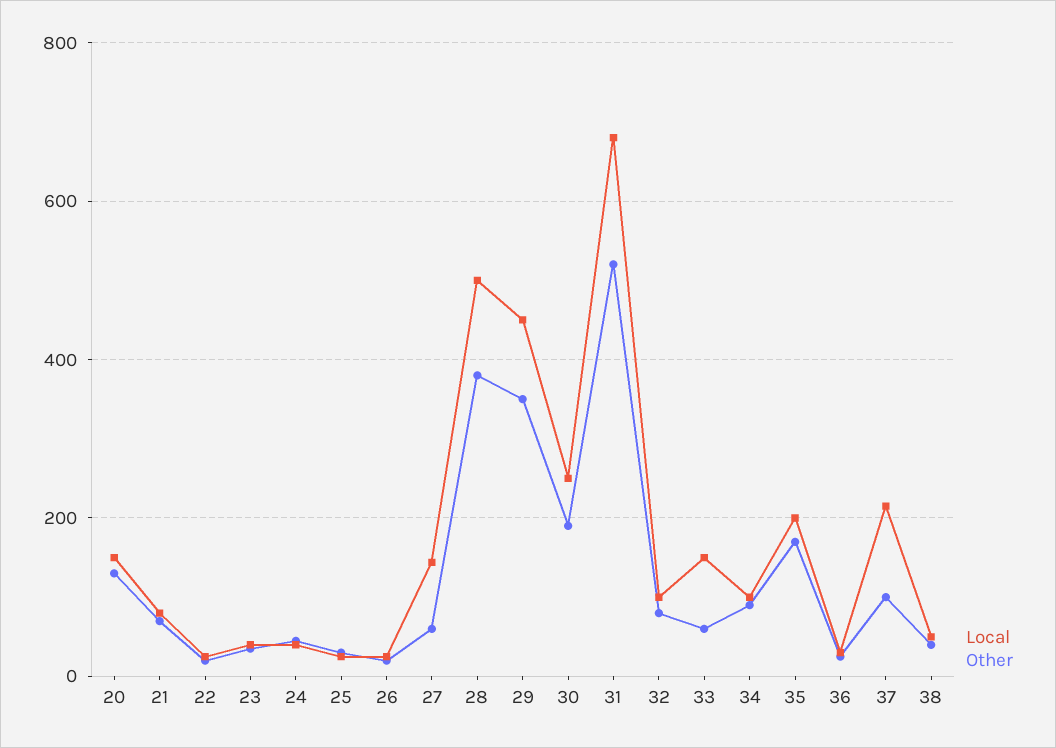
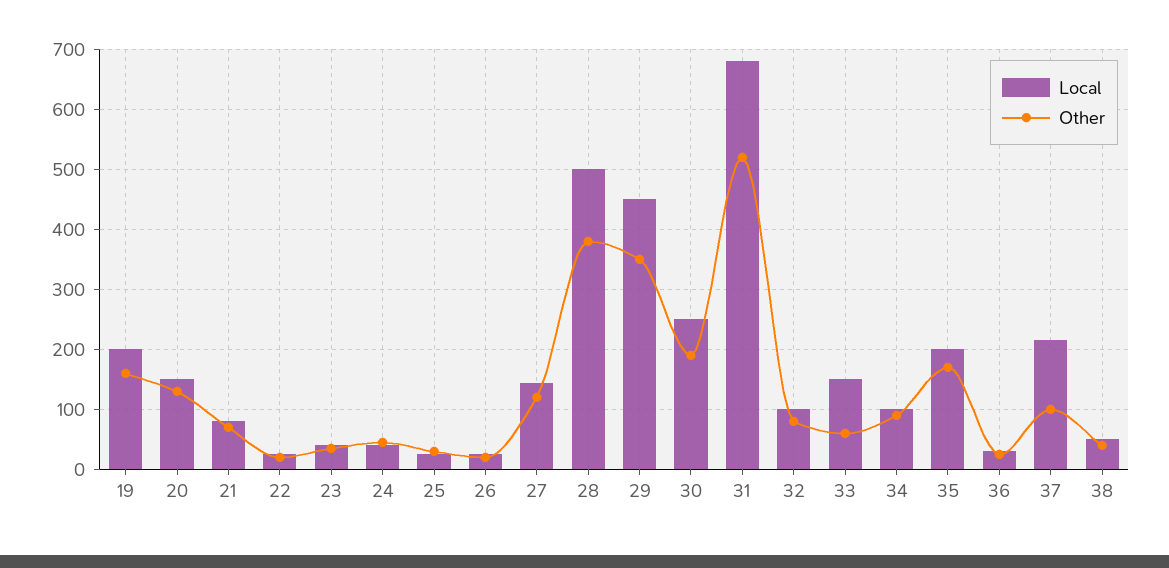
Other, 27: 60 -> 120
Local, 19: none -> 200
Other, 19: none -> 160

